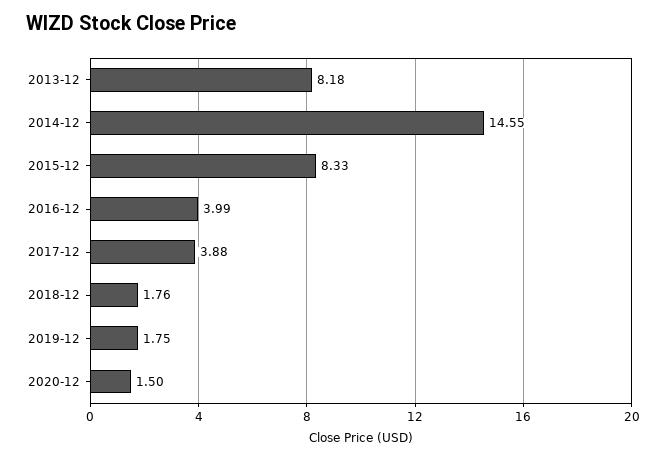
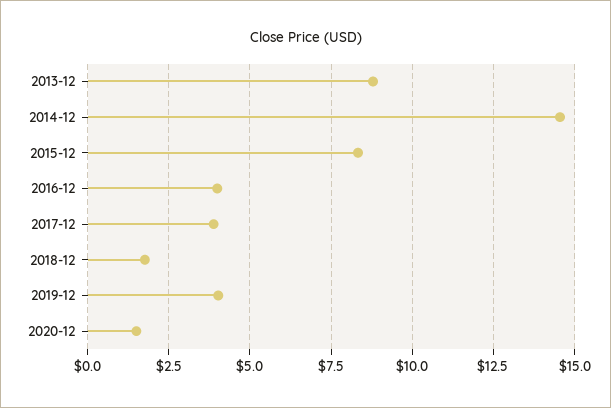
2013-12: 8.18 -> 8.75
2019-12: 1.75 -> 4

